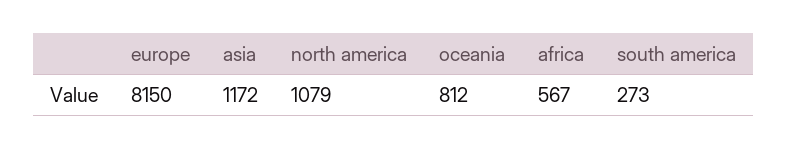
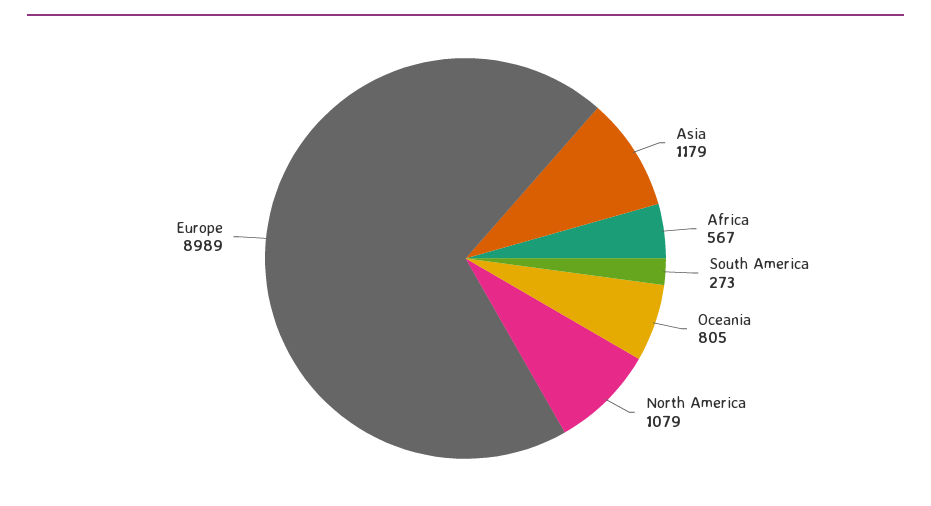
europe: 8150 -> 8989
asia: 1172 -> 1179
oceania: 812 -> 805

